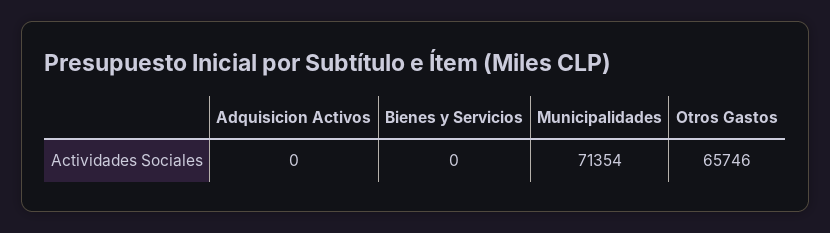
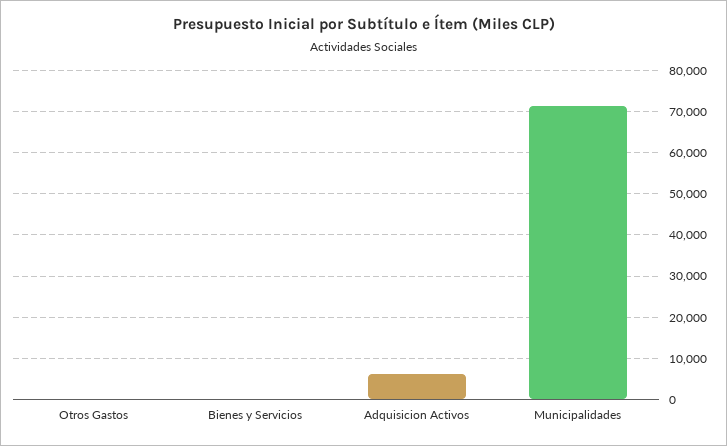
Adquisicion Activos: 0 -> 6000
Otros Gastos: 65746 -> 0

